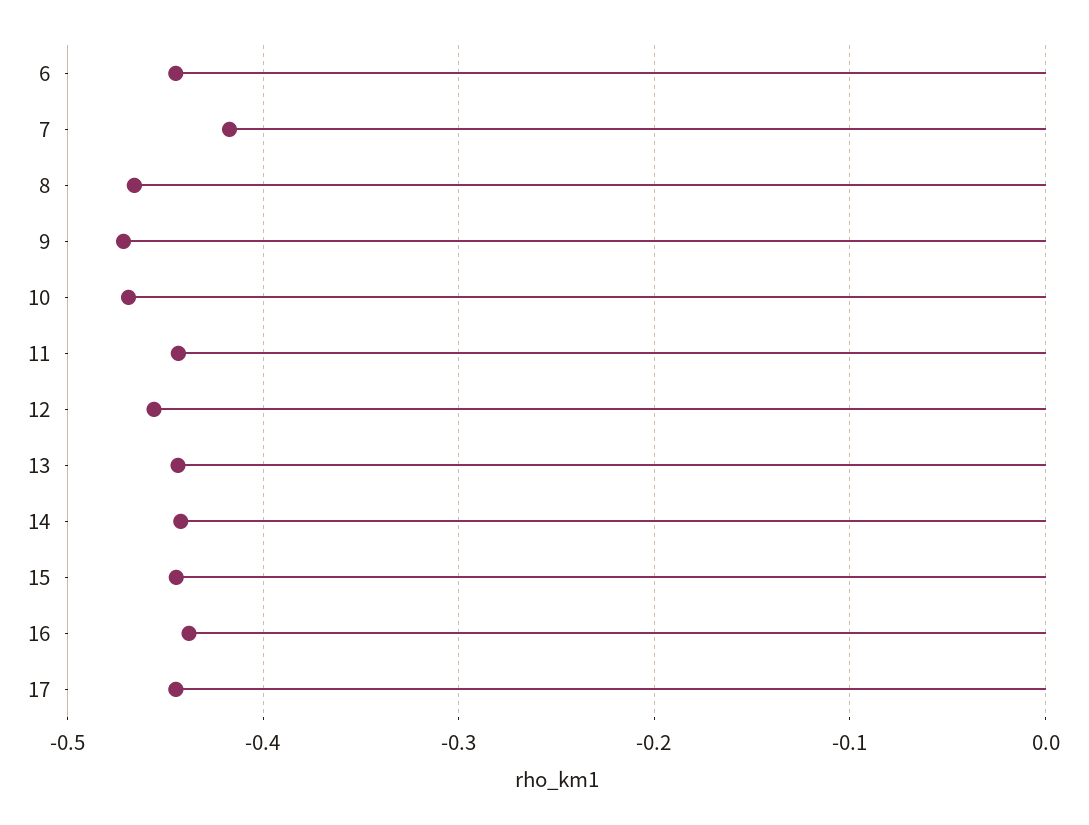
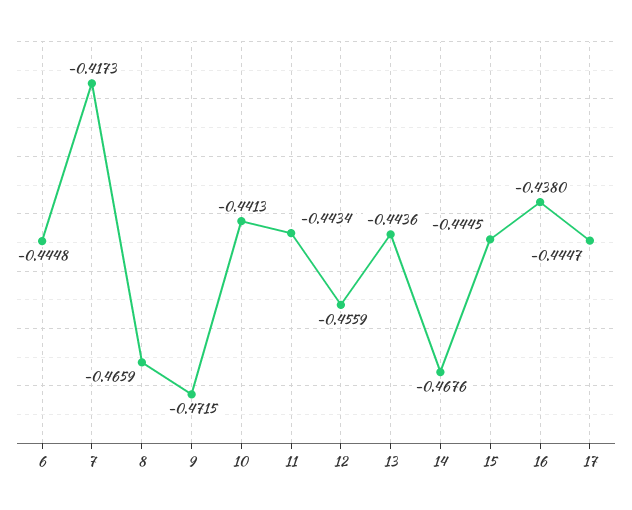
10: -0.47 -> -0.4413
14: -0.44 -> -0.4676

